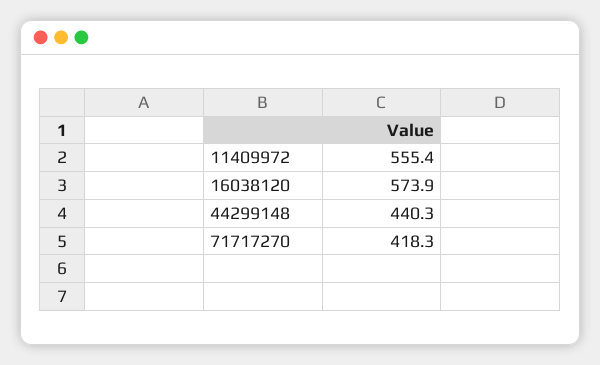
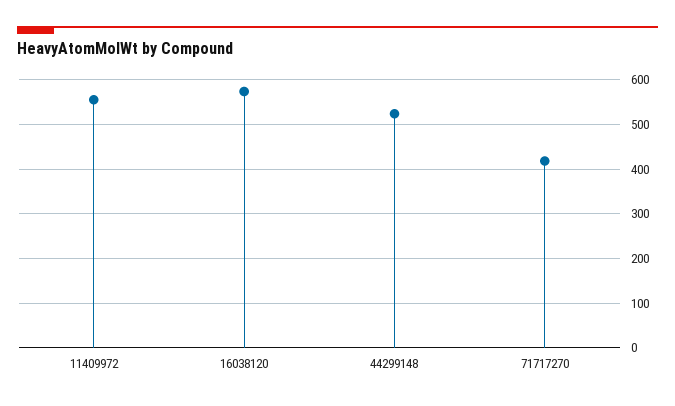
44299148: 440.3 -> 520

